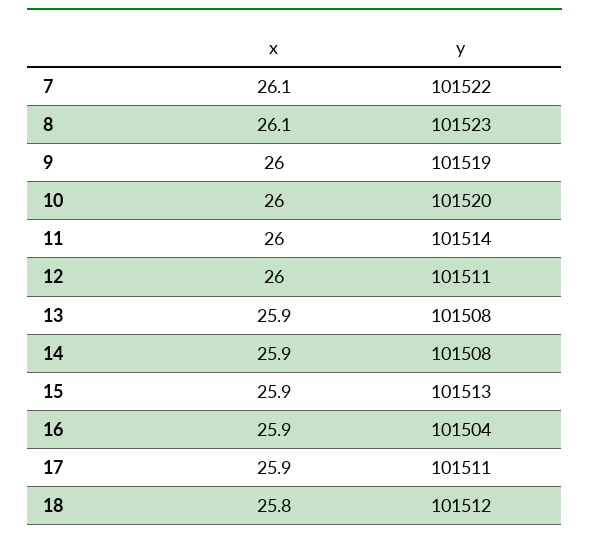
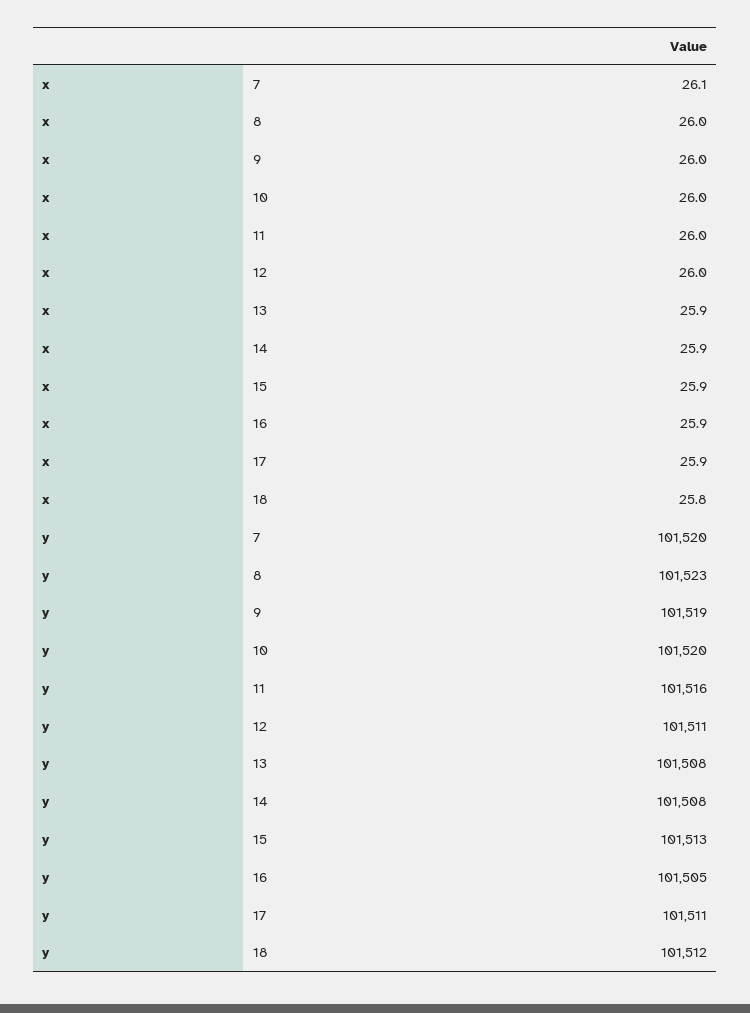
y, 7: 101522 -> 101520
x, 8: 26.1 -> 26
y, 11: 101514 -> 101516
y, 16: 101504 -> 101505

